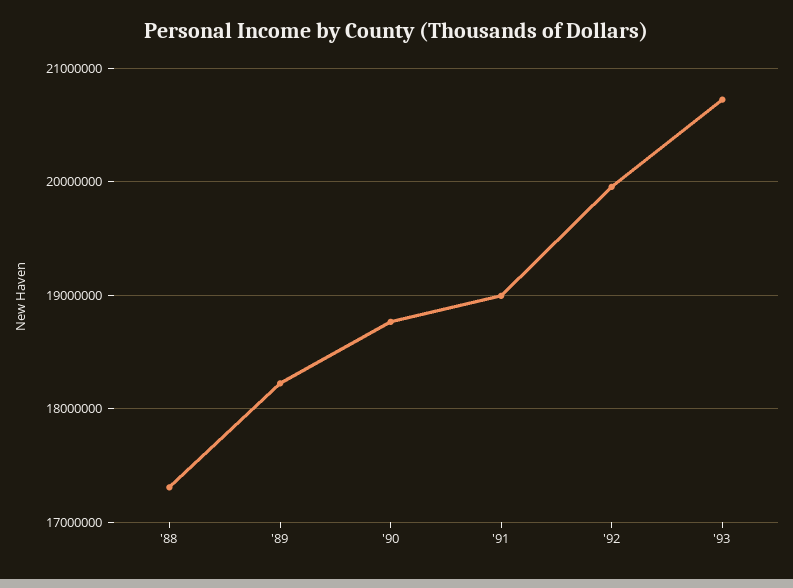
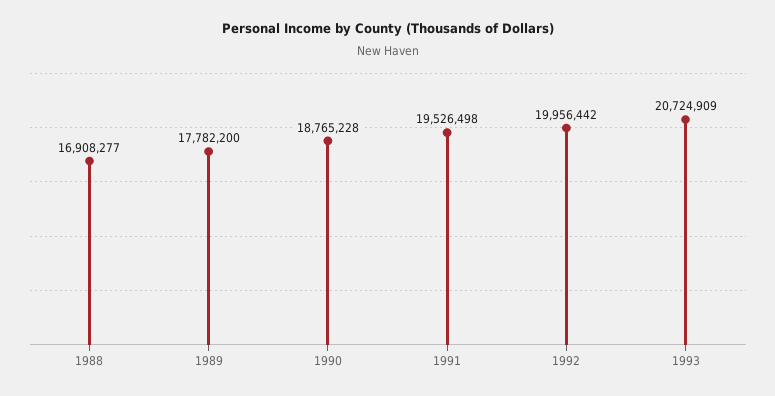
'88: 17300000 -> 16908277
'89: 18200000 -> 17782200
'91: 19000000 -> 19526498

